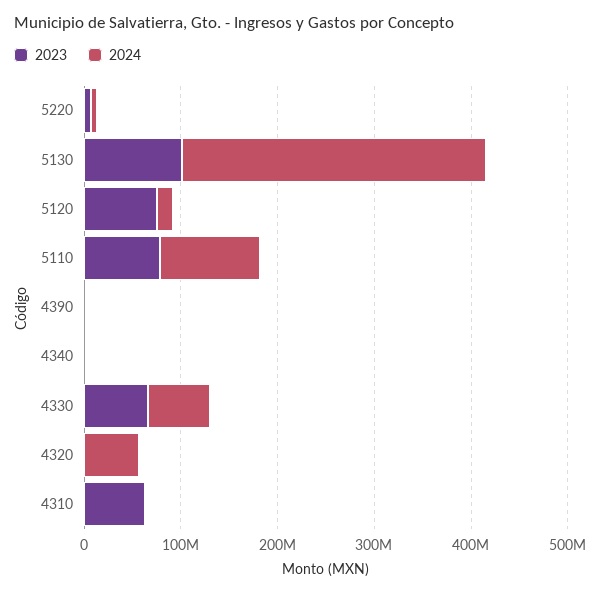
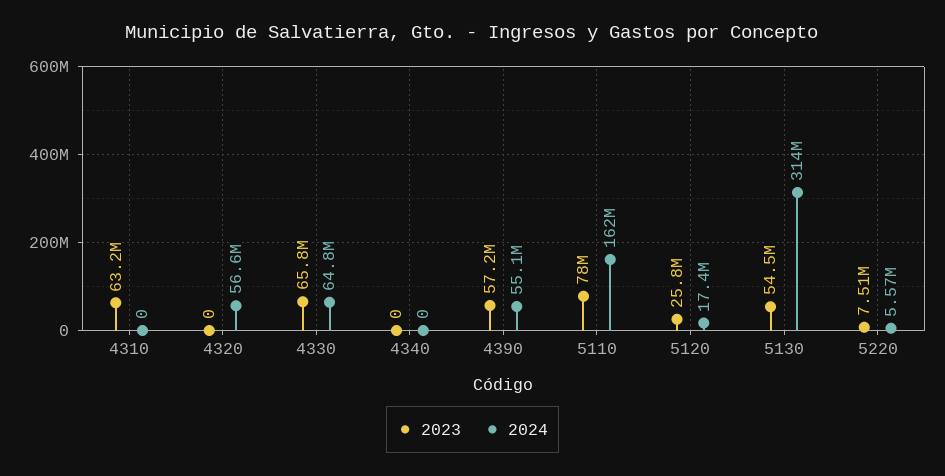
2023, 5130: 100000000 -> 54500000
2023, 5120: 80000000 -> 25800000
2024, 5110: 100000000 -> 162000000
2023, 4390: 0 -> 57200000
2024, 4390: 0 -> 55100000

